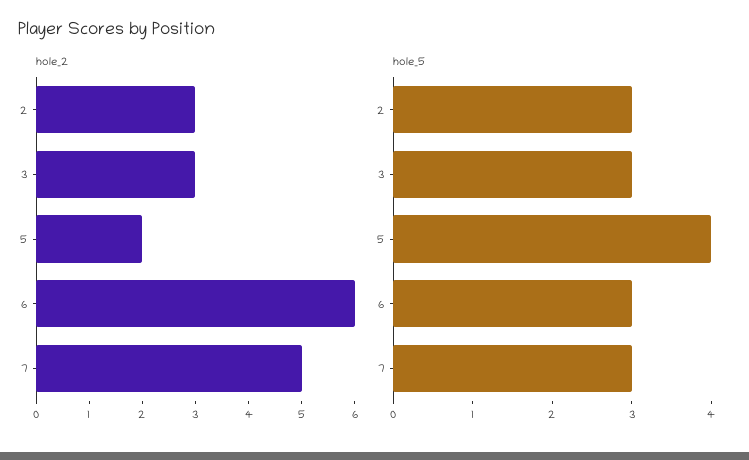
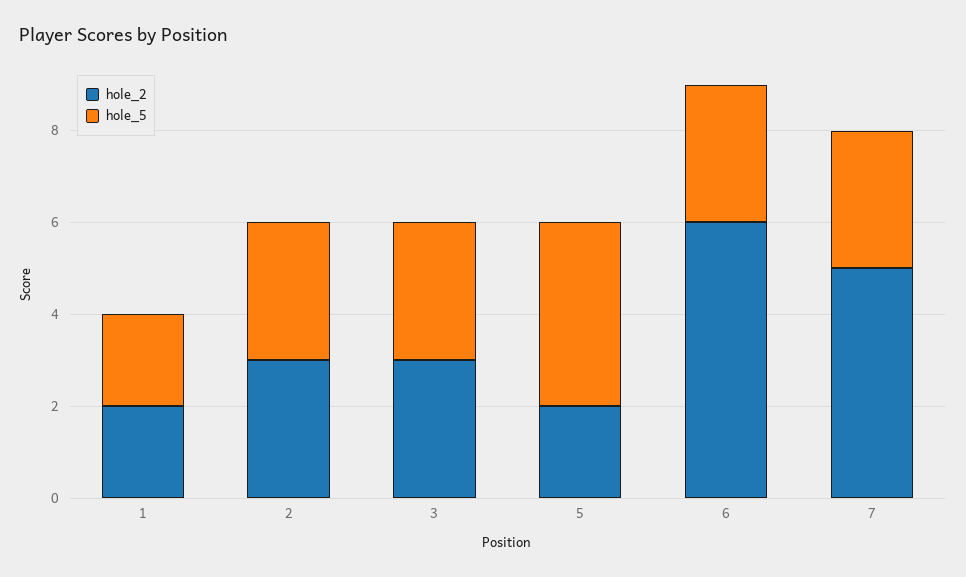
hole_2, 1: none -> 2
hole_5, 1: none -> 2

